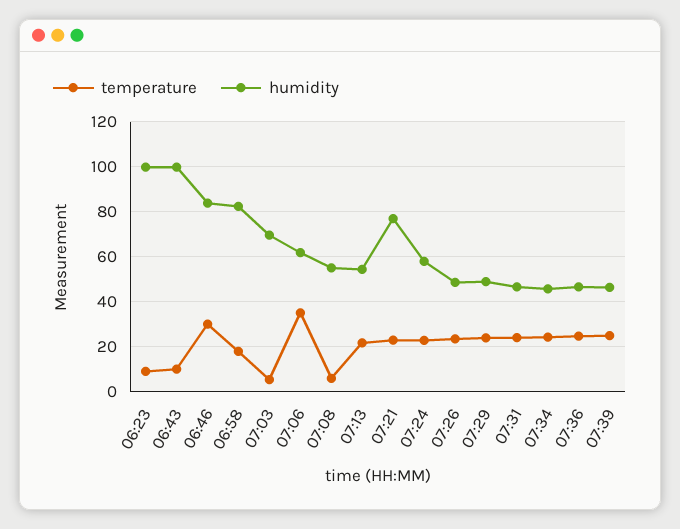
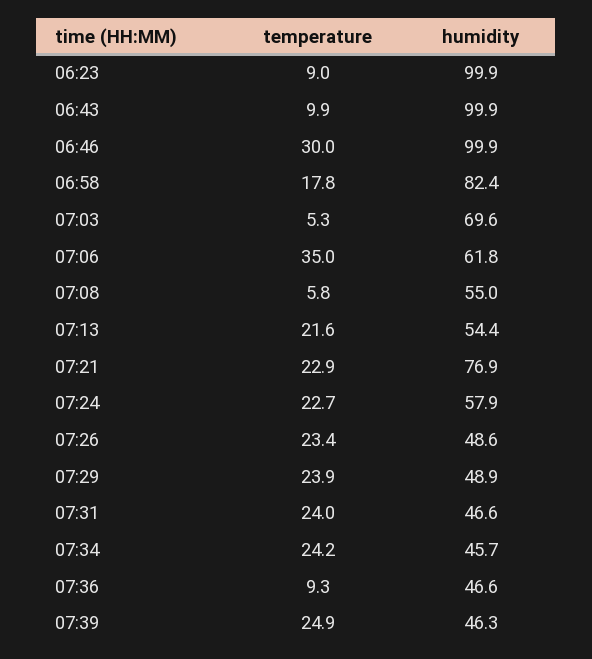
humidity, 06:46: 85 -> 99.9
temperature, 07:36: 25 -> 9.3

